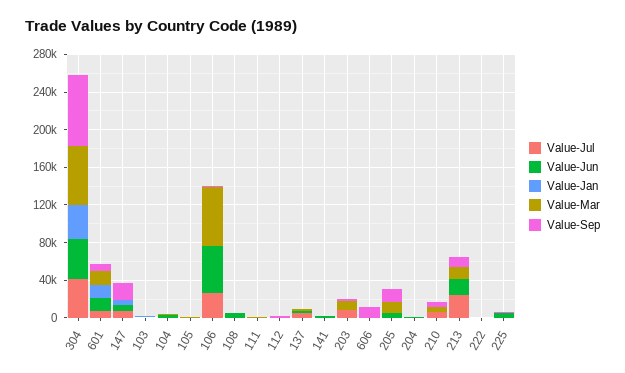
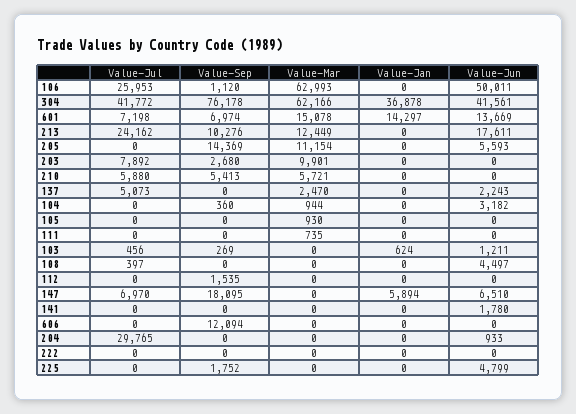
Value-Jul, 204: 0 -> 29765

